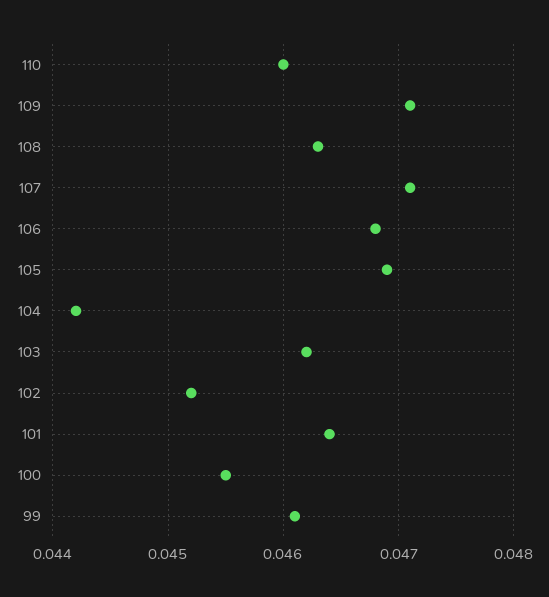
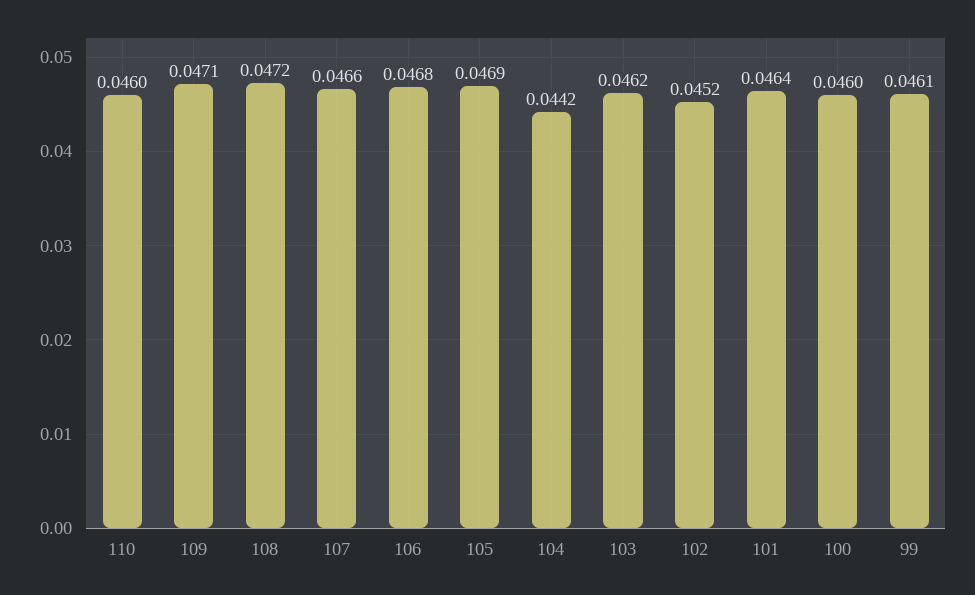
108: 0.0463 -> 0.0472
107: 0.0471 -> 0.0466
100: 0.0455 -> 0.046

